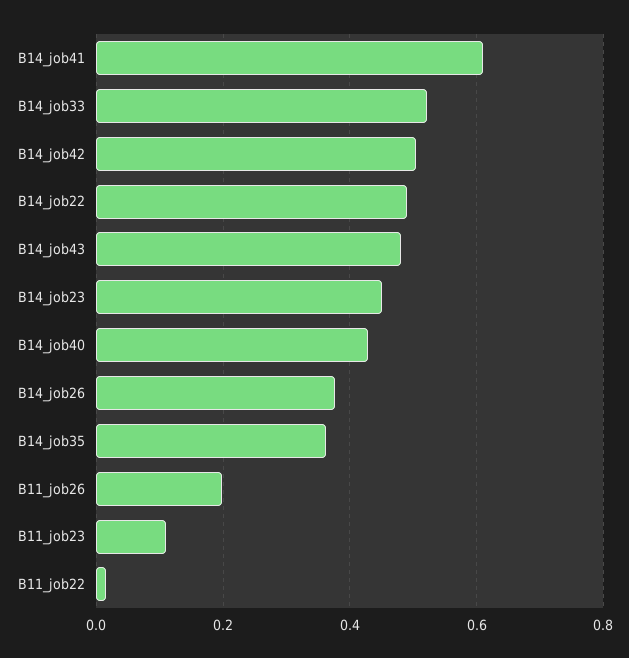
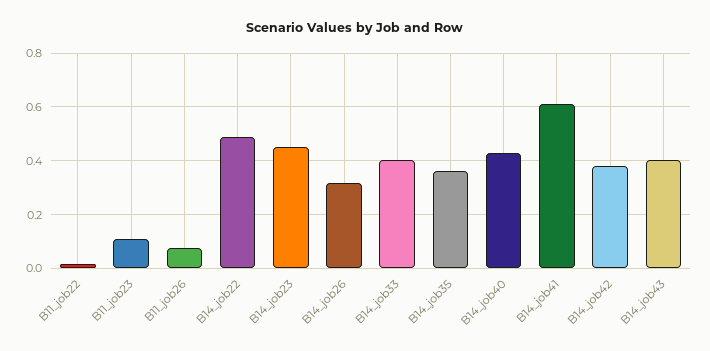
B14_job33: 0.52 -> 0.4
B14_job42: 0.5 -> 0.375
B14_job43: 0.48 -> 0.4
B14_job26: 0.38 -> 0.325
B11_job26: 0.2 -> 0.075

